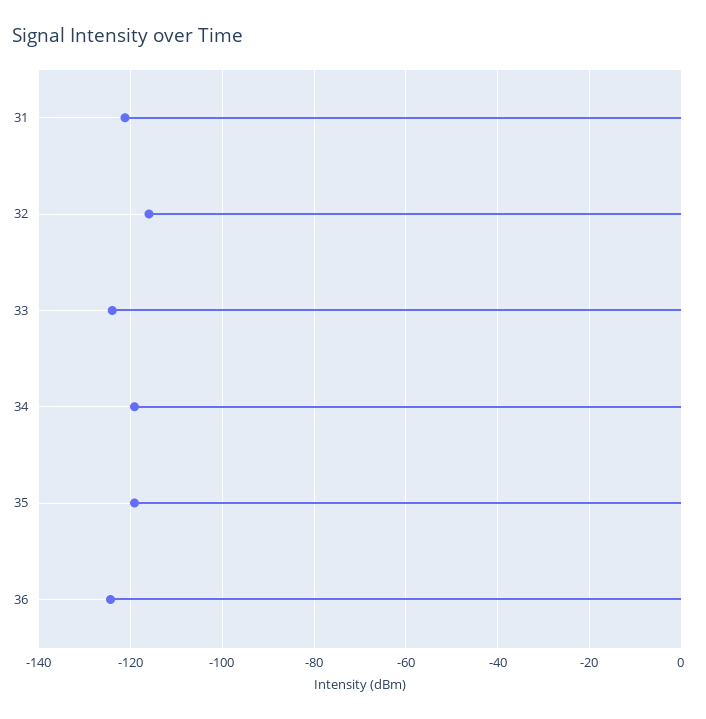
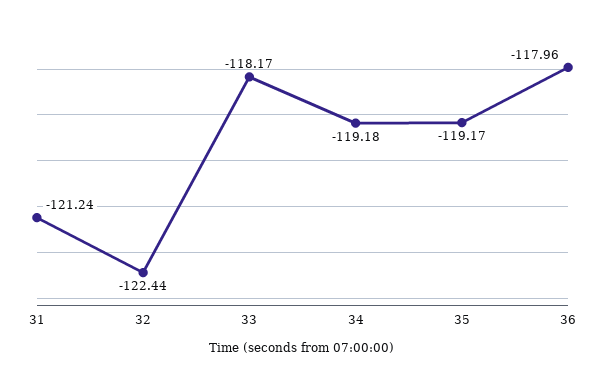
32: -116 -> -122.44
33: -124 -> -118.17
36: -124 -> -117.96

